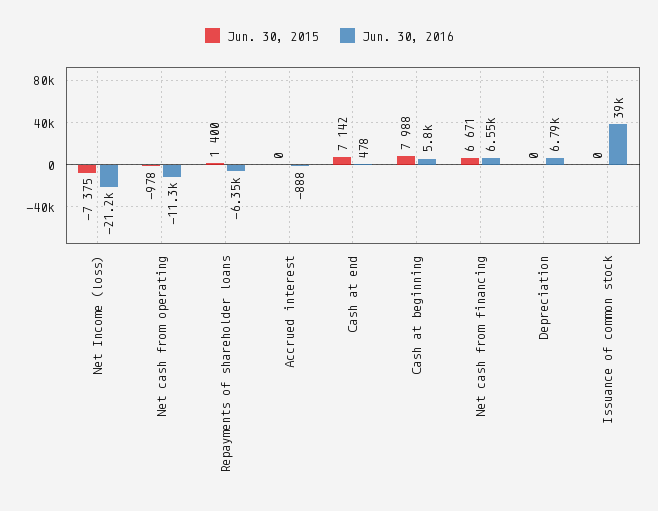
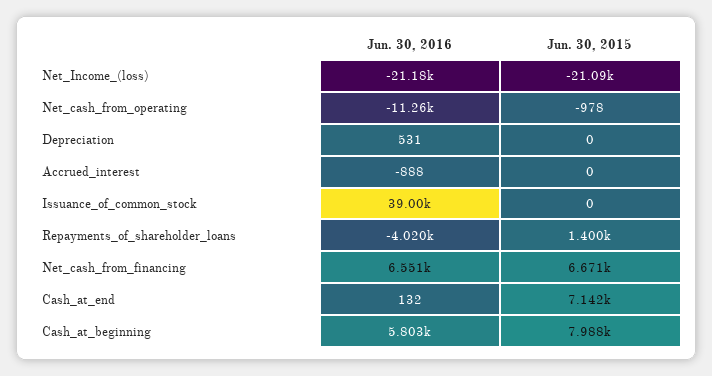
Jun. 30, 2015, Net Income (loss): -7375 -> -21090
Jun. 30, 2016, Repayments of shareholder loans: -6350 -> -4020
Jun. 30, 2016, Cash at end: 478 -> 132
Jun. 30, 2016, Depreciation: 6790 -> 531

